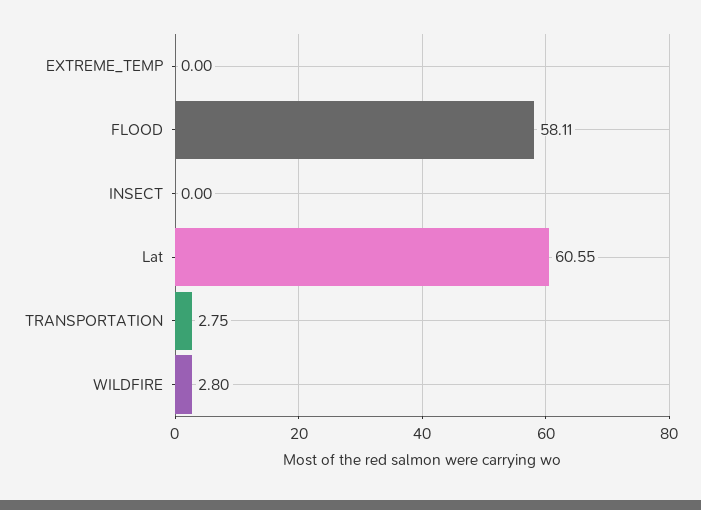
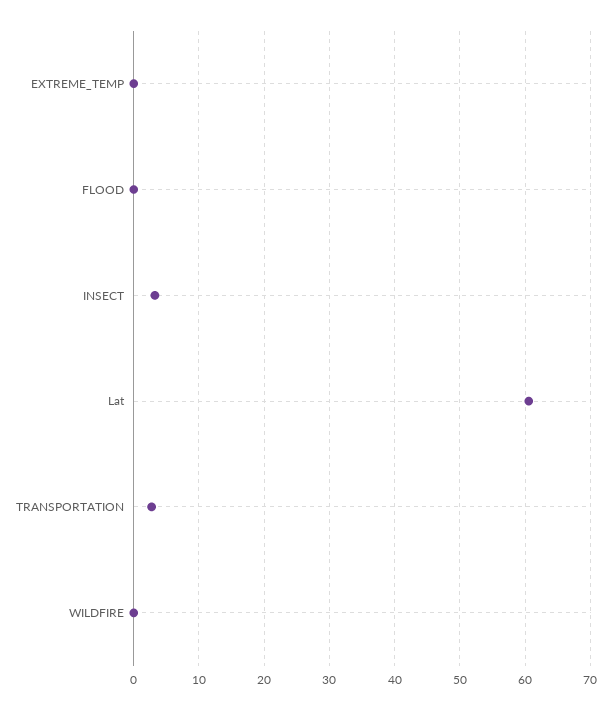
FLOOD: 58.11 -> 0
INSECT: 0 -> 3
WILDFIRE: 2.8 -> 0

